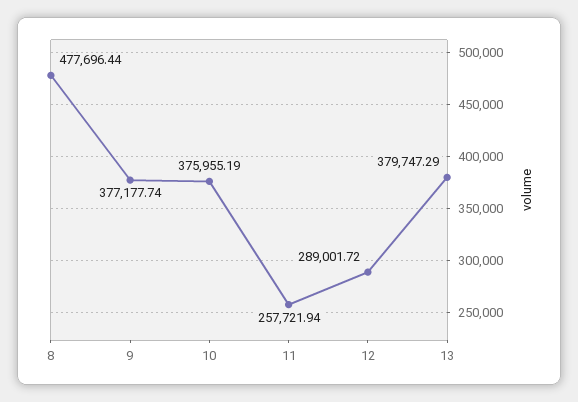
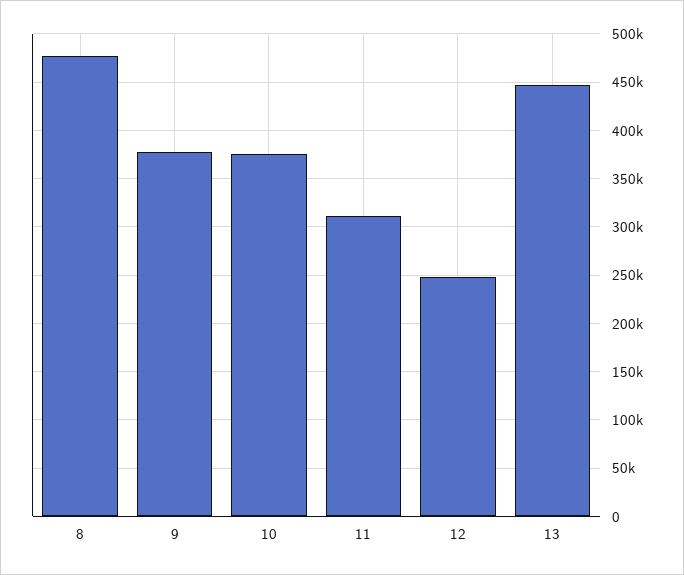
11: 257721.94 -> 310000
12: 289001.72 -> 250000
13: 379747.29 -> 450000

